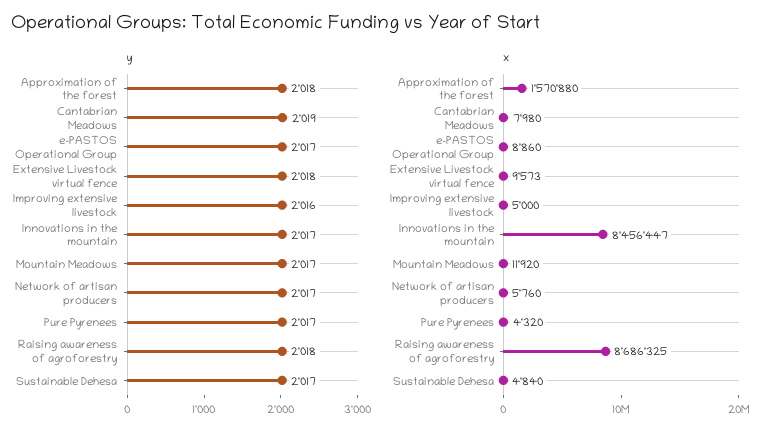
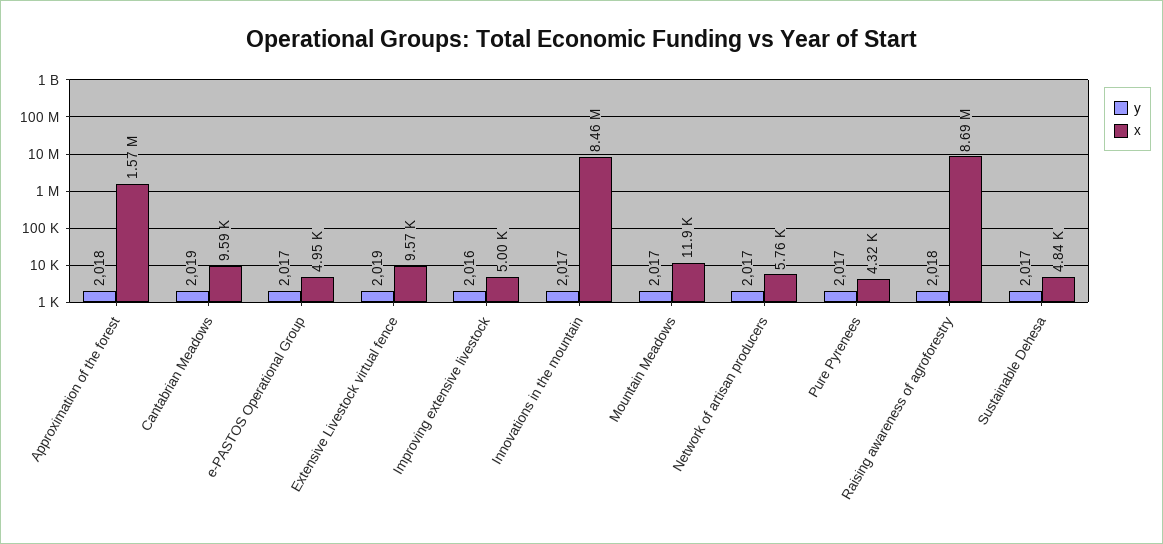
y, Extensive Livestock virtual fence: 2018 -> 2019
x, Cantabrian Meadows: 7980 -> 9590
x, e-PASTOS Operational Group: 8860 -> 4950

